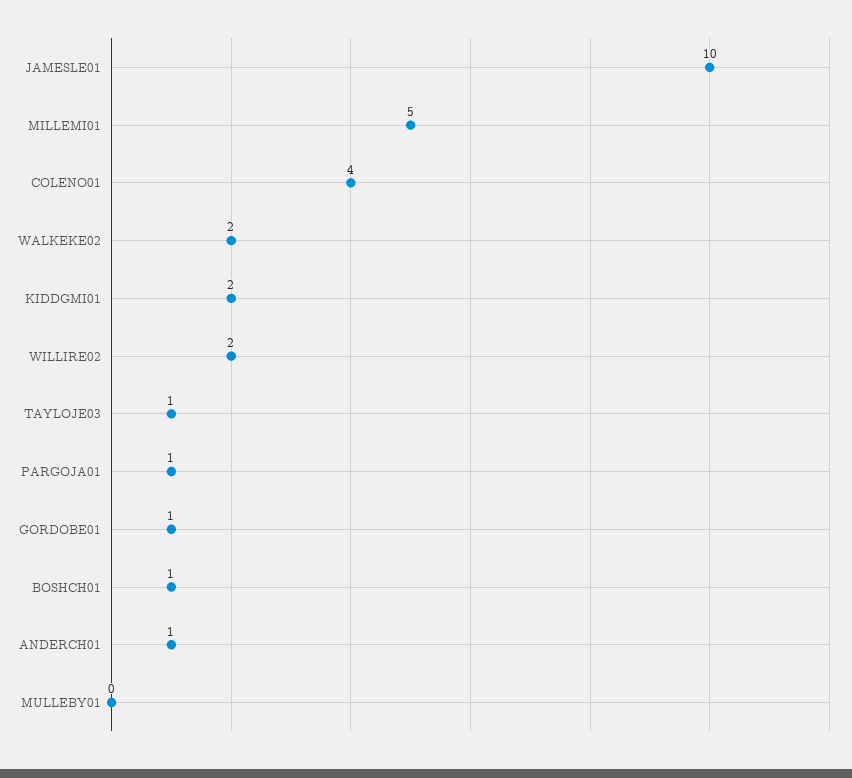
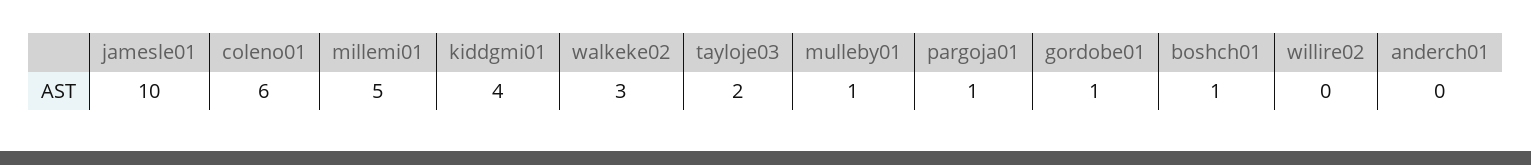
COLENO01: 4 -> 6
WALKEKE02: 2 -> 3
KIDDGMI01: 2 -> 4
WILLIRE02: 2 -> 0
TAYLOJE03: 1 -> 2
ANDERCH01: 1 -> 0
MULLEBY01: 0 -> 1

